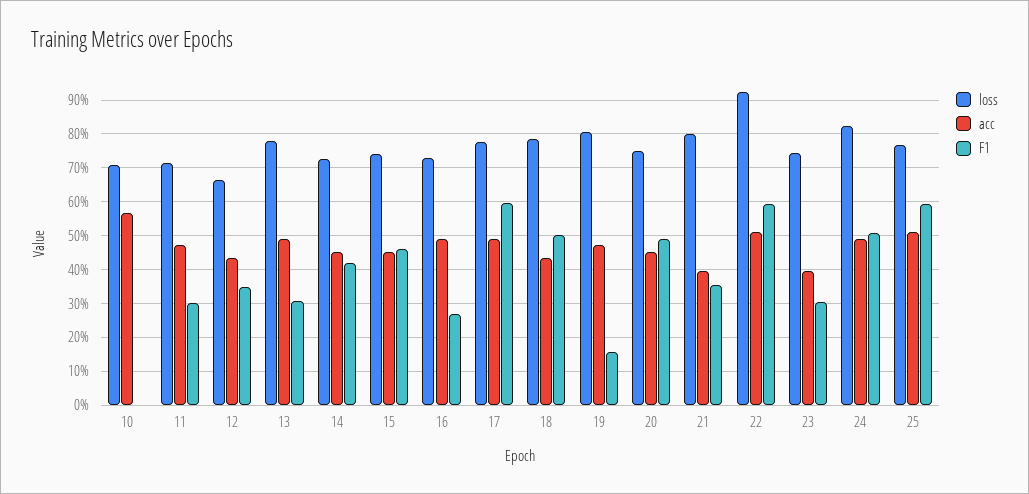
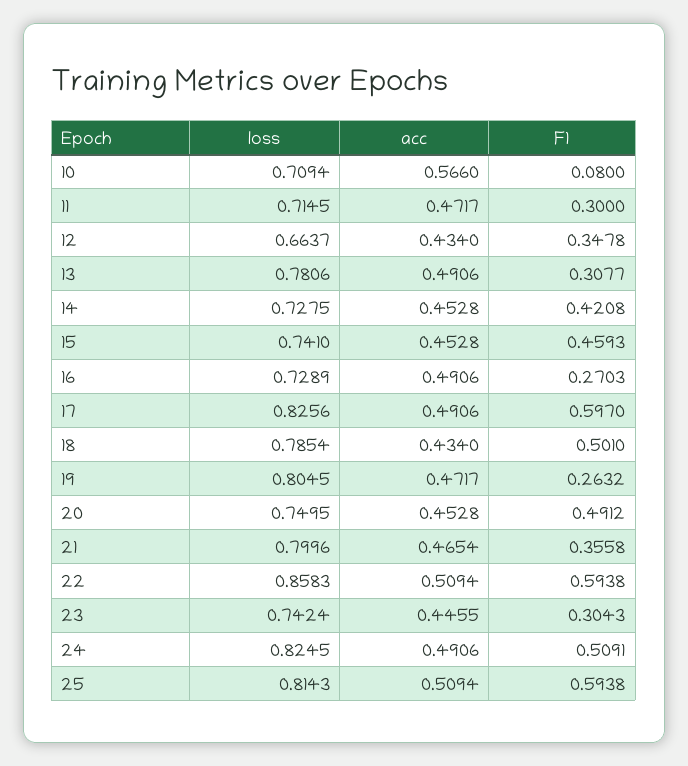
F1, 10: 0 -> 0.08
loss, 17: 0.78 -> 0.8256
F1, 19: 0.16 -> 0.2632
acc, 21: 0.4 -> 0.4654
loss, 22: 0.92 -> 0.8583
acc, 23: 0.4 -> 0.4455
loss, 25: 0.76 -> 0.8143

